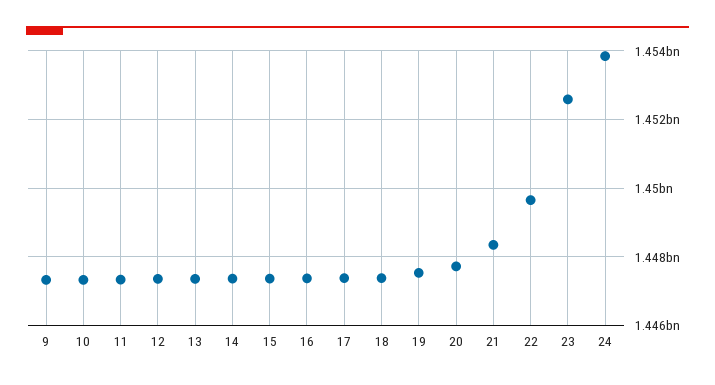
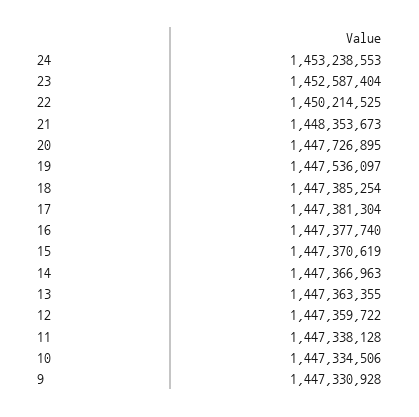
22: 1449600000 -> 1450214525
24: 1453800000 -> 1453238553

